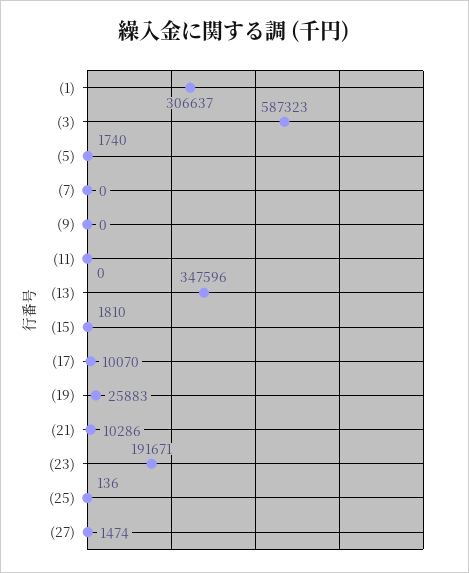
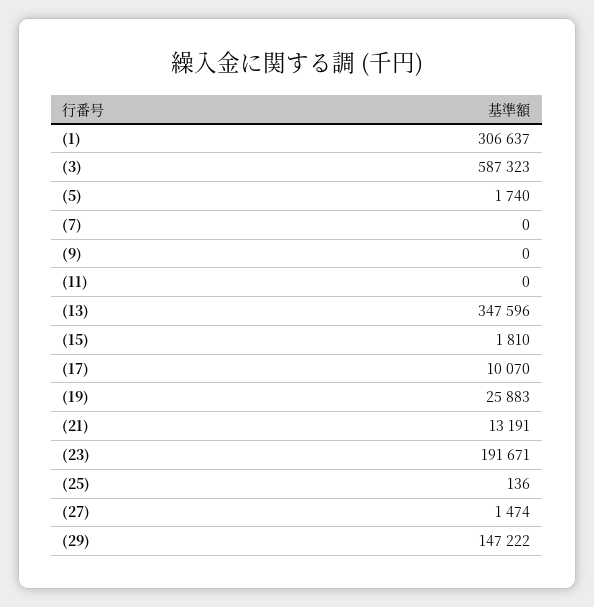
(21): 10286 -> 13191
(29): none -> 147222

